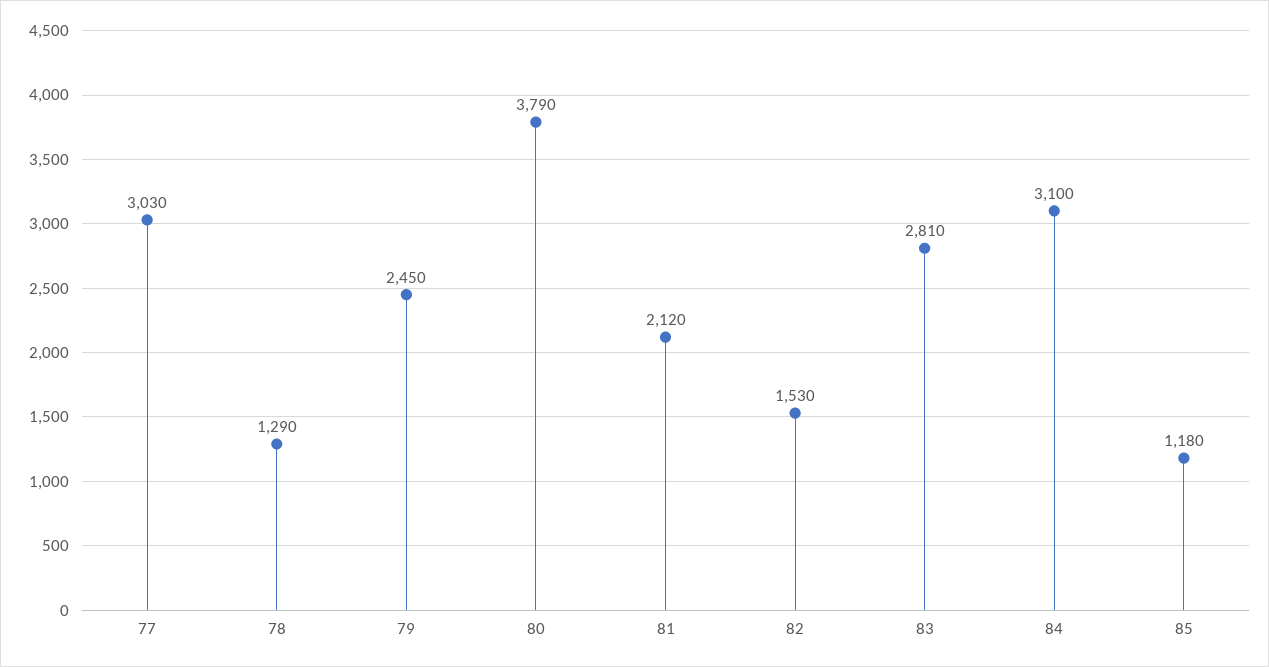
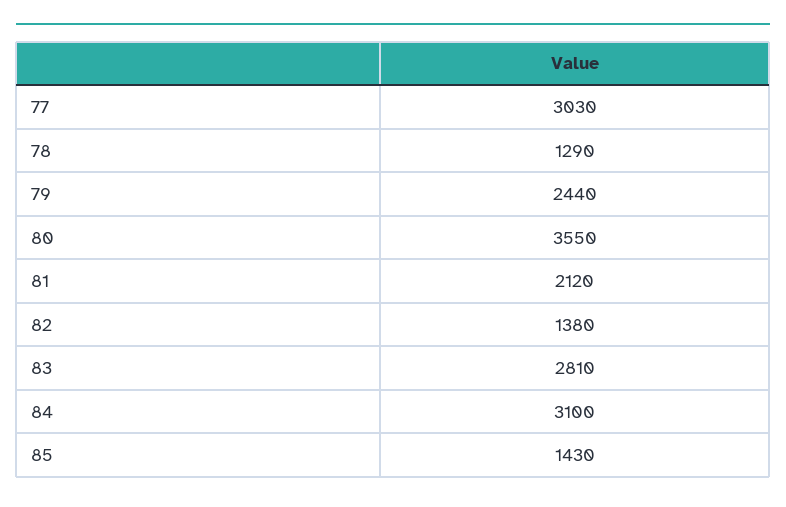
79: 2450 -> 2440
80: 3790 -> 3550
82: 1530 -> 1380
85: 1180 -> 1430

